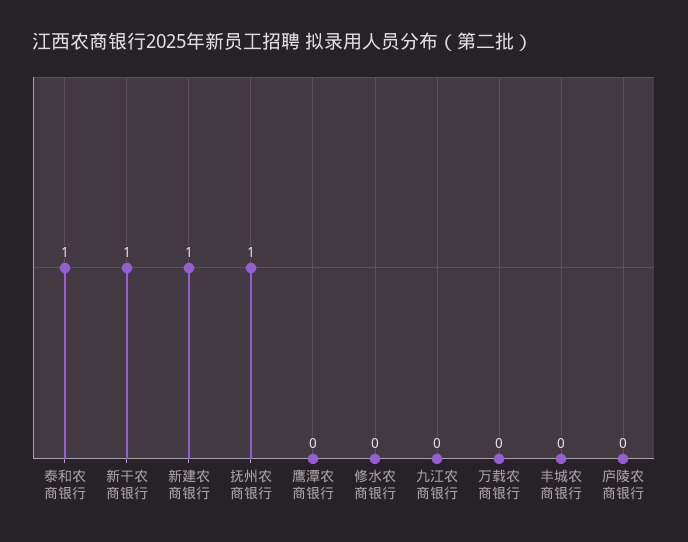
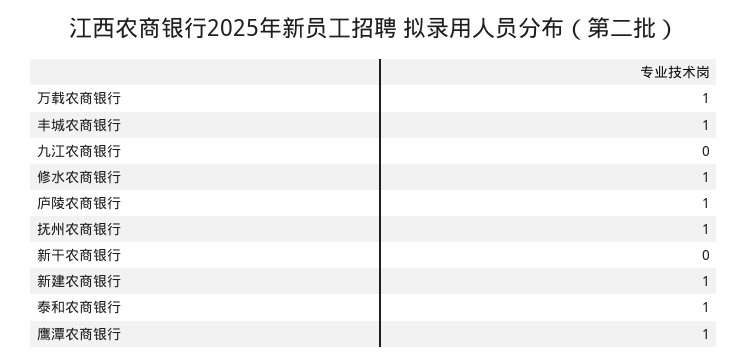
新干农商银行: 1 -> 0
鹰潭农商银行: 0 -> 1
修水农商银行: 0 -> 1
万载农商银行: 0 -> 1
丰城农商银行: 0 -> 1
庐陵农商银行: 0 -> 1

